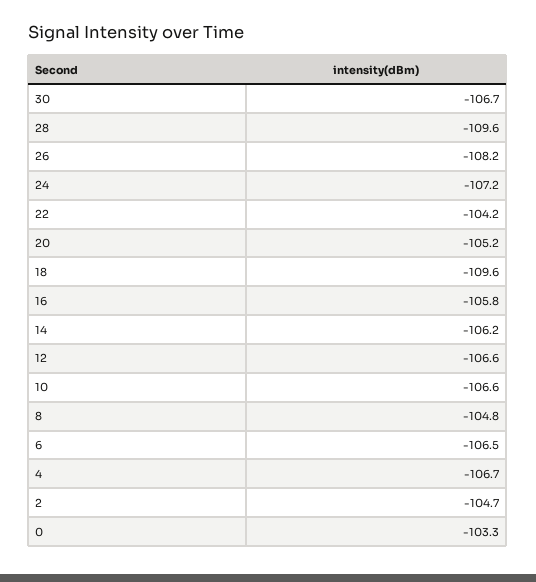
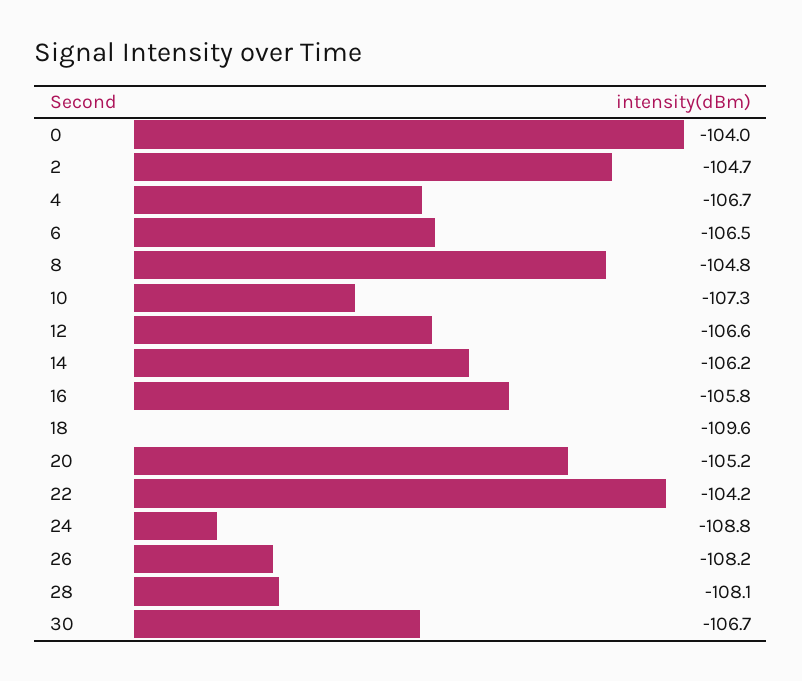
28: -109.6 -> -108.1
24: -107.2 -> -108.8
10: -106.6 -> -107.3
0: -103.3 -> -104

